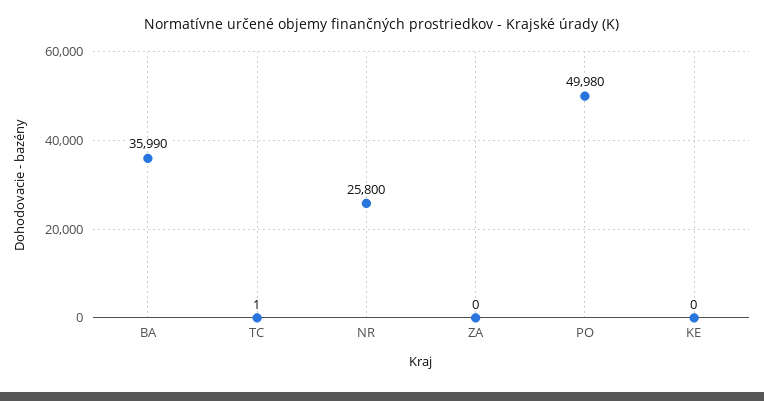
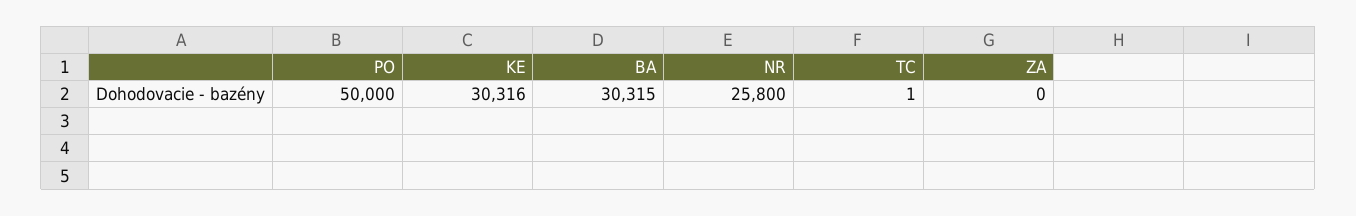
BA: 35990 -> 30315
PO: 49980 -> 50000
KE: 0 -> 30316

